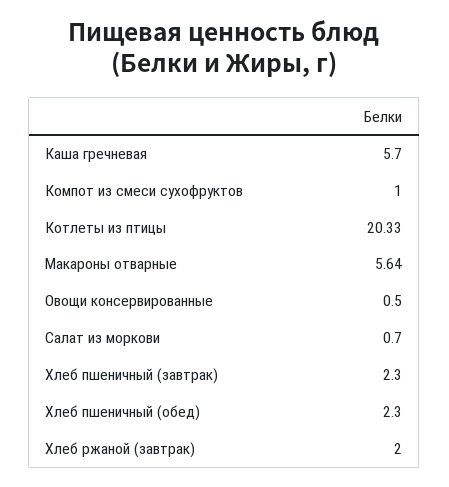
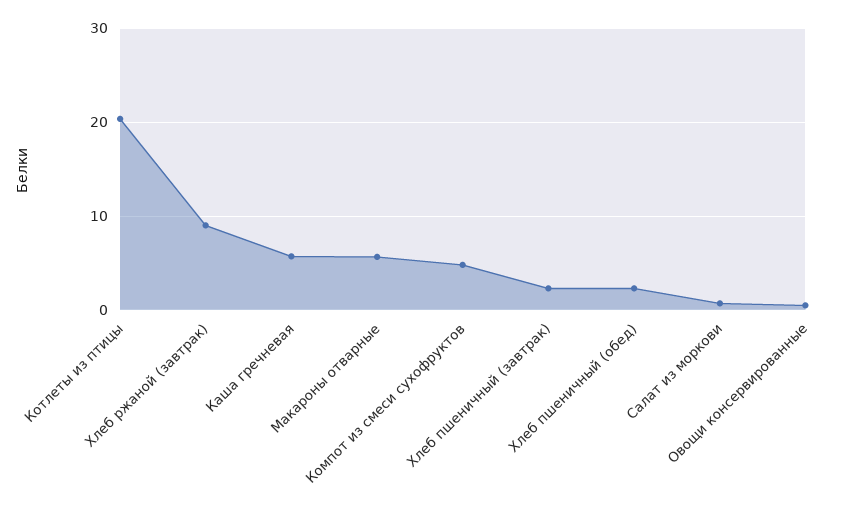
Компот из смеси сухофруктов: 1 -> 5
Хлеб ржаной (завтрак): 2 -> 9

